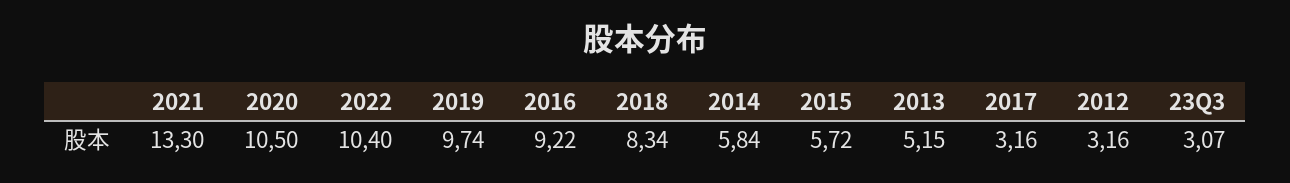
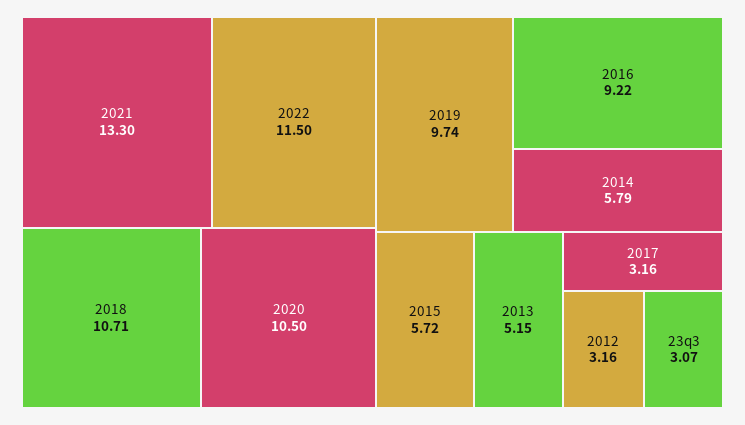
2022: 10.4 -> 11.5
2018: 8.34 -> 10.71
2014: 5.84 -> 5.79

